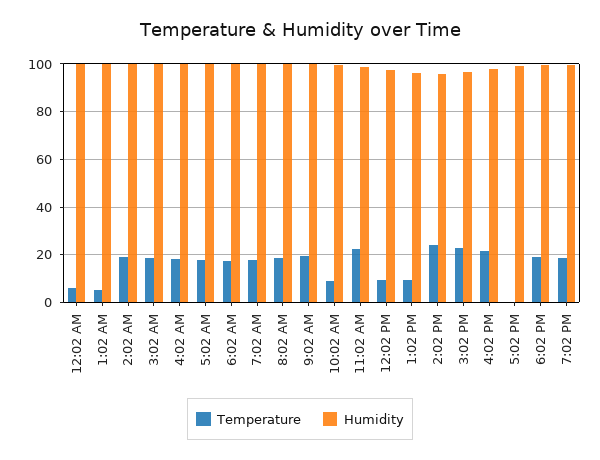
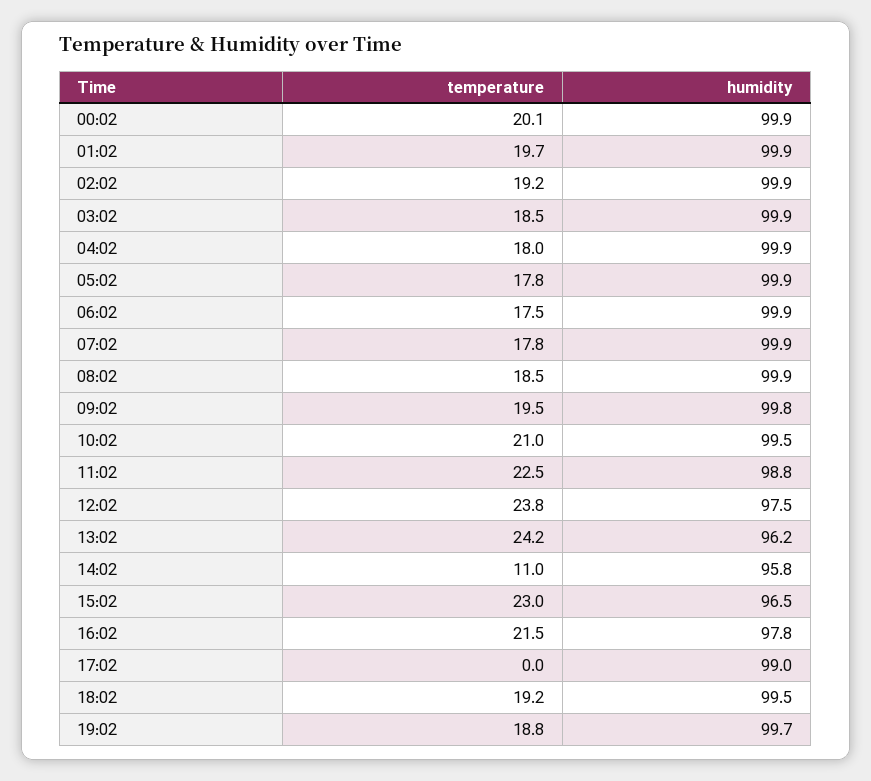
Temperature, 12:02 AM: 5 -> 20.1
Temperature, 1:02 AM: 5 -> 19.7
Temperature, 10:02 AM: 10 -> 21
Temperature, 12:02 PM: 10 -> 23.8
Temperature, 1:02 PM: 10 -> 24.2
Temperature, 2:02 PM: 25 -> 11

